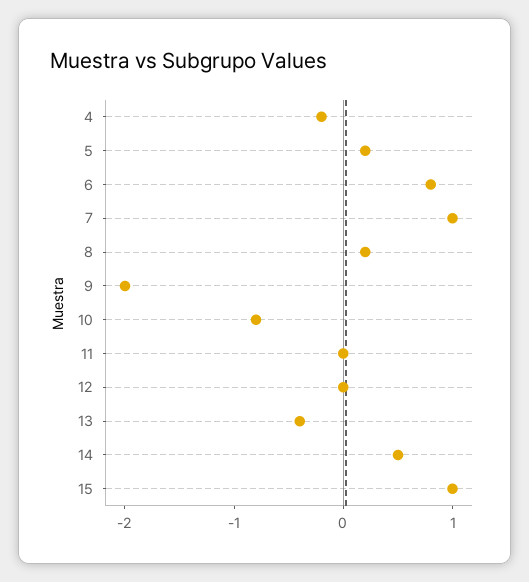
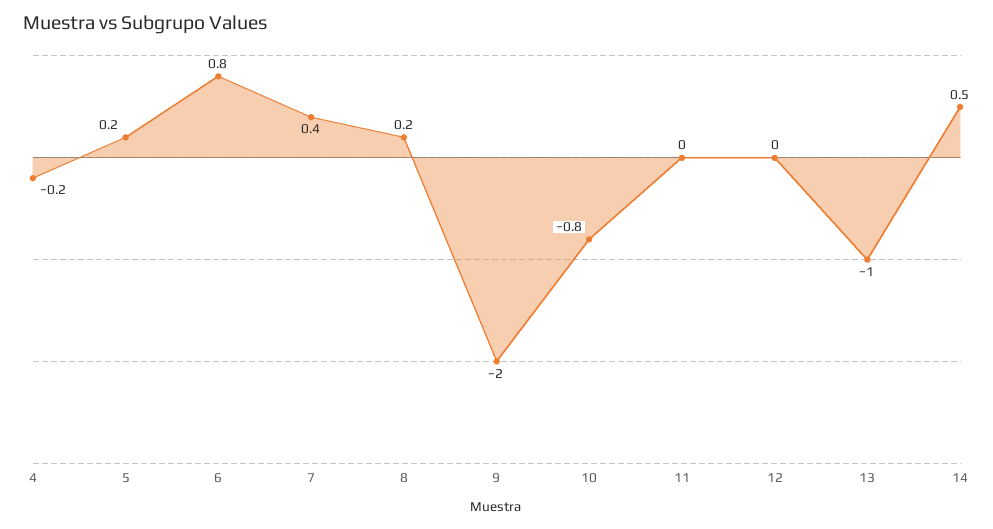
7: 1 -> 0.4
13: -0.4 -> -1
15: 1 -> none

